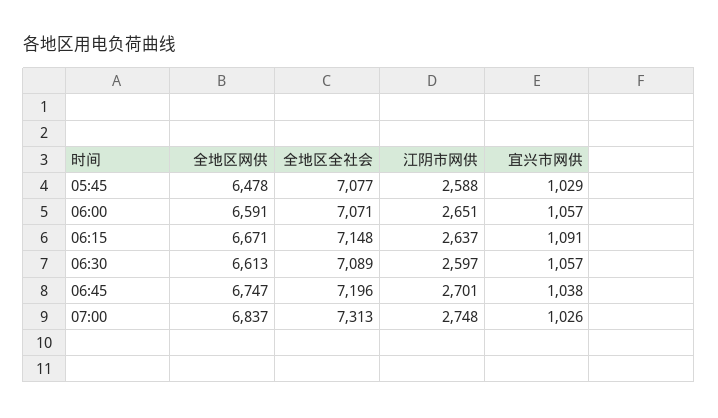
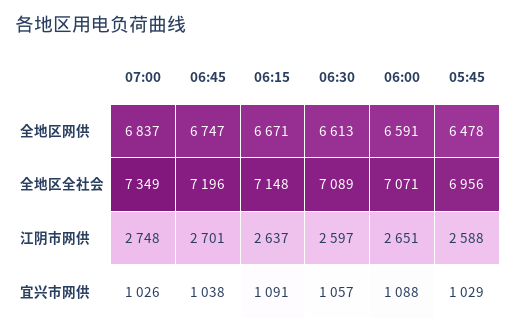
全地区全社会, 05:45: 7077 -> 6956
宜兴市网供, 06:00: 1057 -> 1088
全地区全社会, 07:00: 7313 -> 7349

